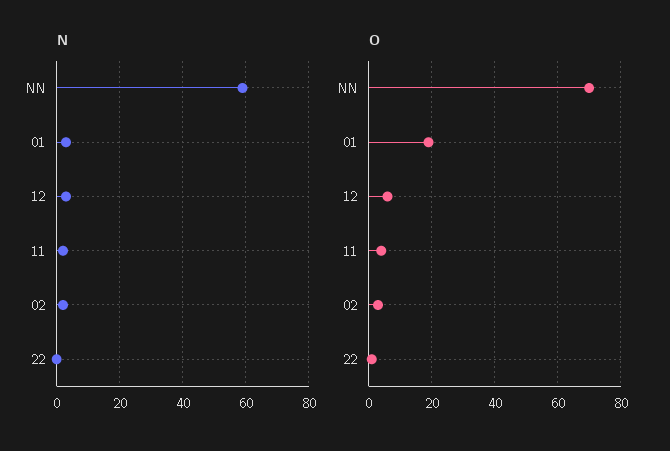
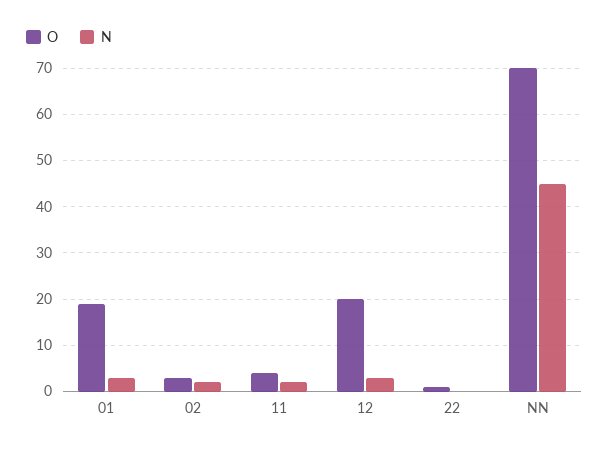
N, NN: 60 -> 45
O, 12: 5 -> 20

